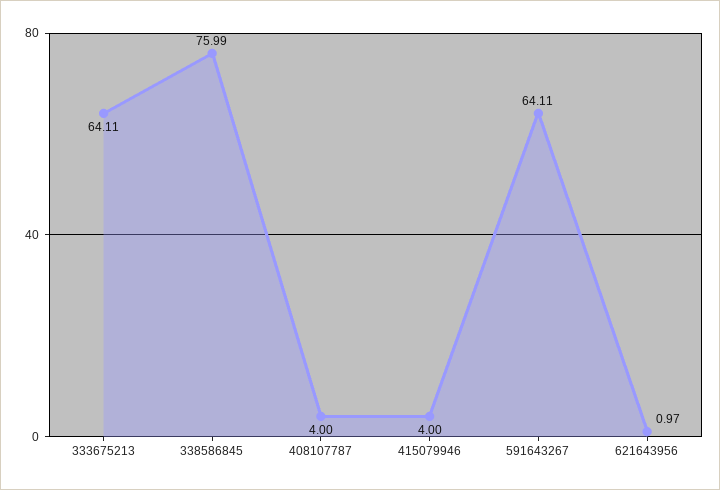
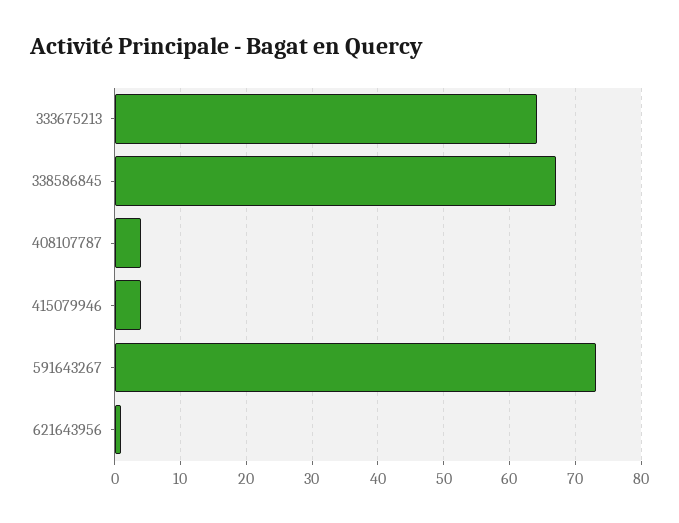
338586845: 75.99 -> 67
591643267: 64.11 -> 73

